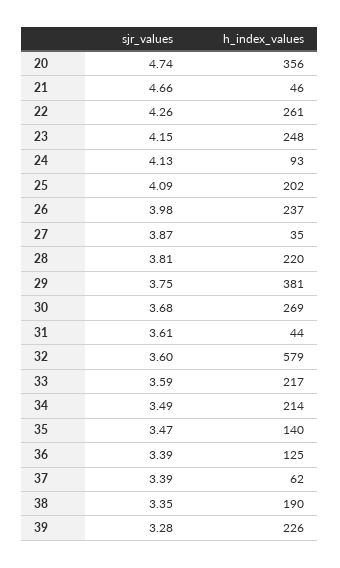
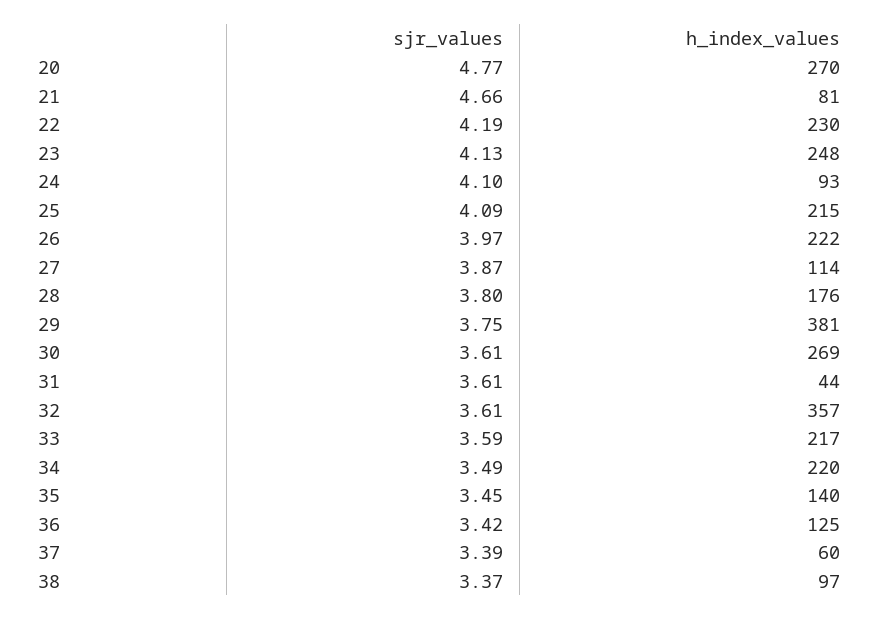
sjr_values, 20: 4.74 -> 4.77
h_index_values, 20: 356 -> 270
h_index_values, 21: 46 -> 81
sjr_values, 22: 4.26 -> 4.19
h_index_values, 22: 261 -> 230
sjr_values, 23: 4.15 -> 4.13
sjr_values, 24: 4.13 -> 4.1
h_index_values, 25: 202 -> 215
sjr_values, 26: 3.98 -> 3.97
h_index_values, 26: 237 -> 222
h_index_values, 27: 35 -> 114
sjr_values, 28: 3.81 -> 3.8
h_index_values, 28: 220 -> 176
sjr_values, 30: 3.68 -> 3.61
sjr_values, 32: 3.6 -> 3.61
h_index_values, 32: 579 -> 357
h_index_values, 34: 214 -> 220
sjr_values, 35: 3.47 -> 3.45
sjr_values, 36: 3.39 -> 3.42
h_index_values, 37: 62 -> 60
sjr_values, 38: 3.35 -> 3.37
h_index_values, 38: 190 -> 97
sjr_values, 39: 3.28 -> none
h_index_values, 39: 226 -> none

